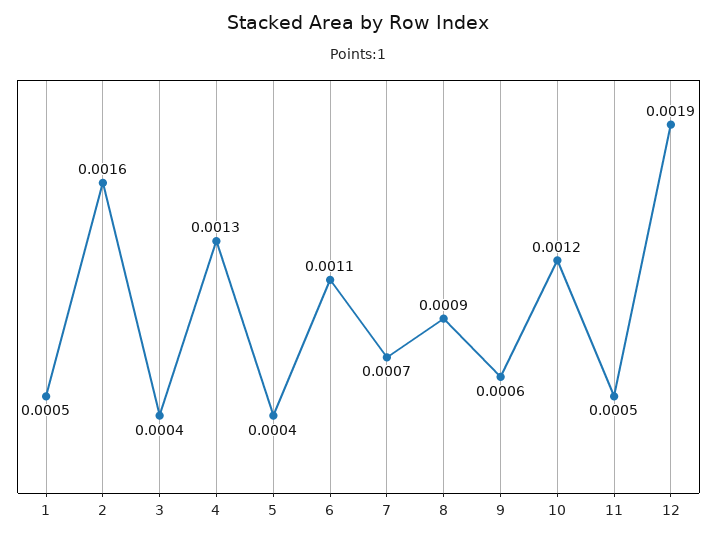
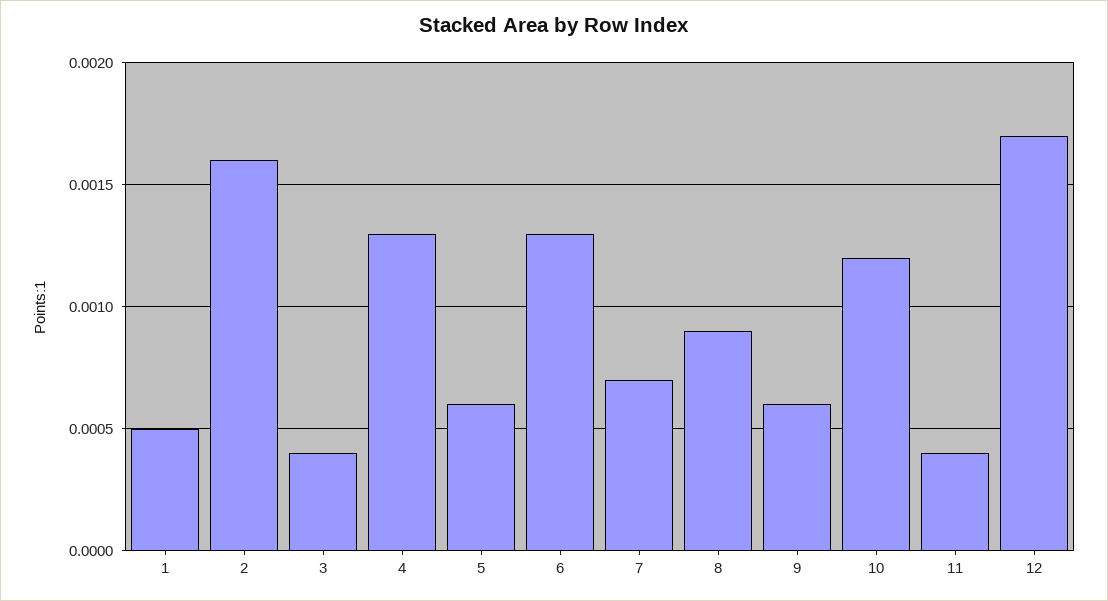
5: 0.0004 -> 0.0006
6: 0.0011 -> 0.0013
11: 0.0005 -> 0.0004
12: 0.0019 -> 0.0017

